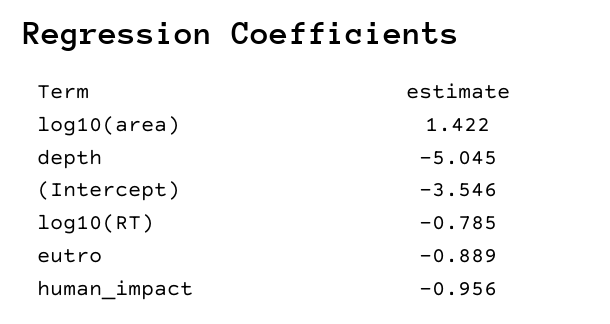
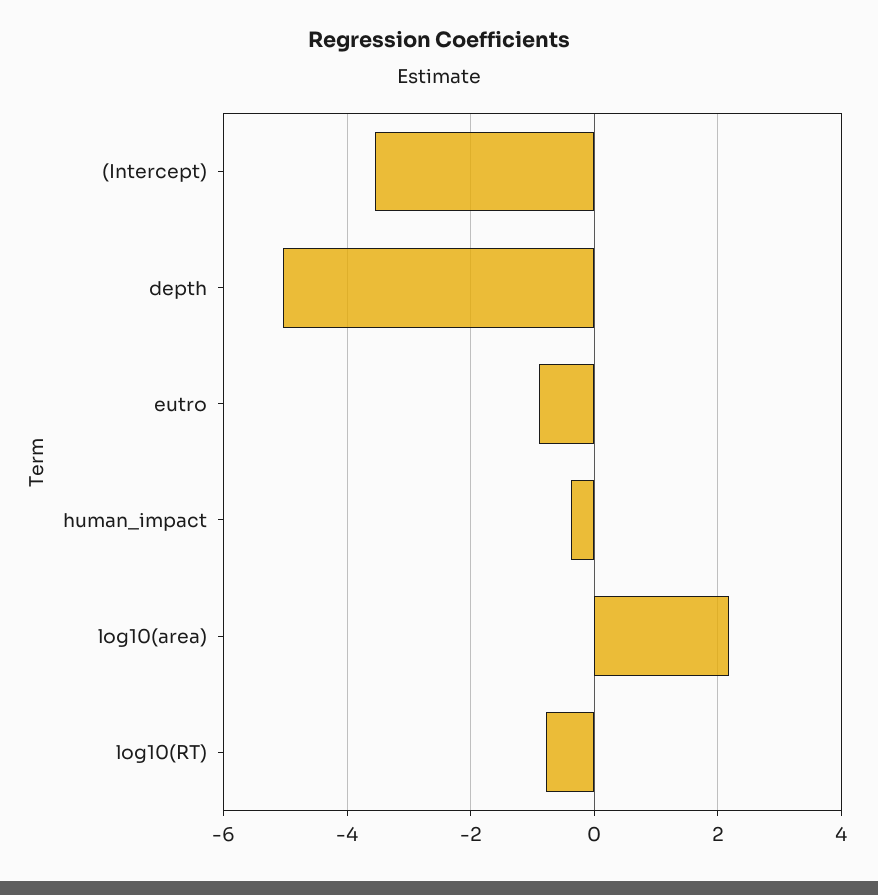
log10(area): 1.422 -> 2.2
human_impact: -0.956 -> -0.4

